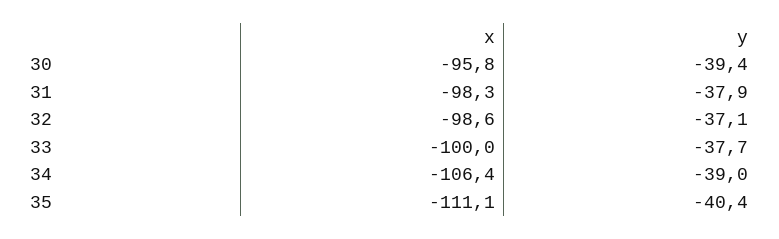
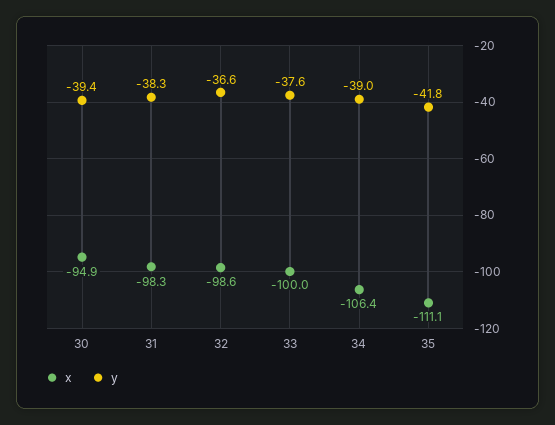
x, 30: -95.8 -> -94.9
y, 31: -37.9 -> -38.3
y, 32: -37.1 -> -36.6
y, 33: -37.7 -> -37.6
y, 35: -40.4 -> -41.8

